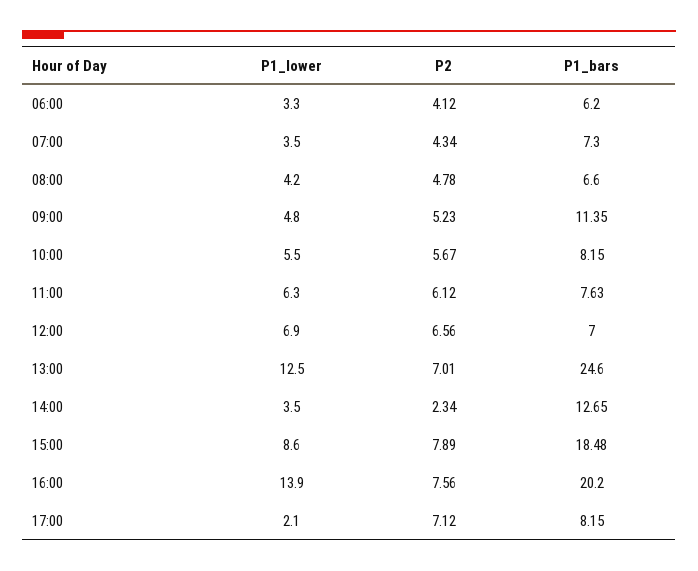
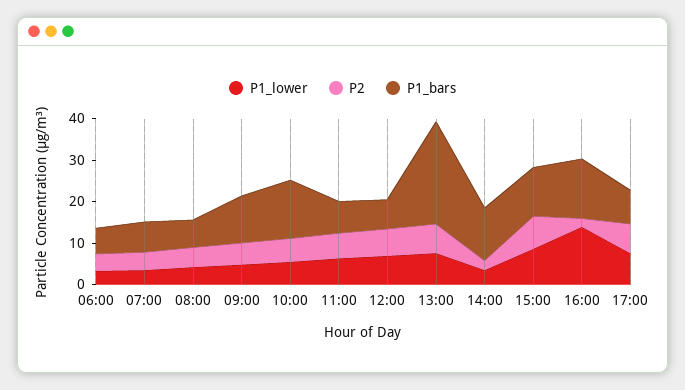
P1_bars, 10:00: 8.15 -> 14
P1_lower, 13:00: 12.5 -> 8
P1_bars, 15:00: 18.48 -> 12
P2, 16:00: 7.56 -> 2
P1_bars, 16:00: 20.2 -> 14
P1_lower, 17:00: 2.1 -> 8

